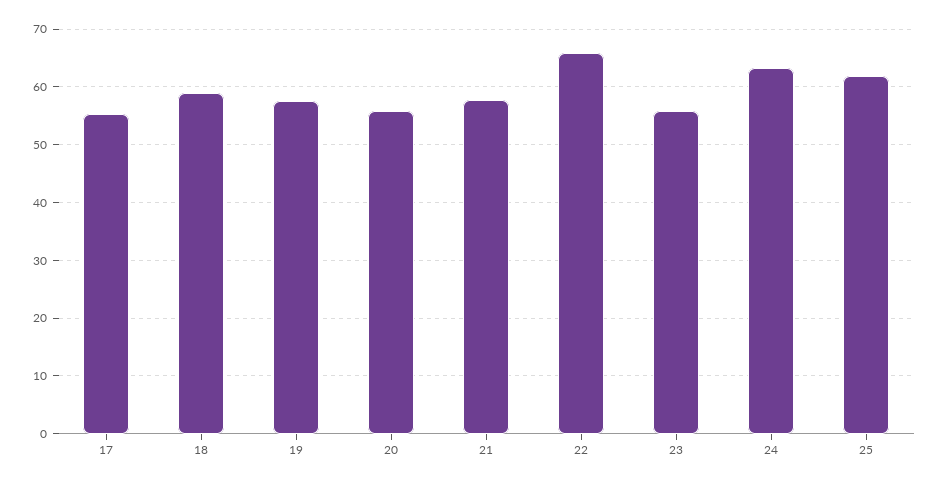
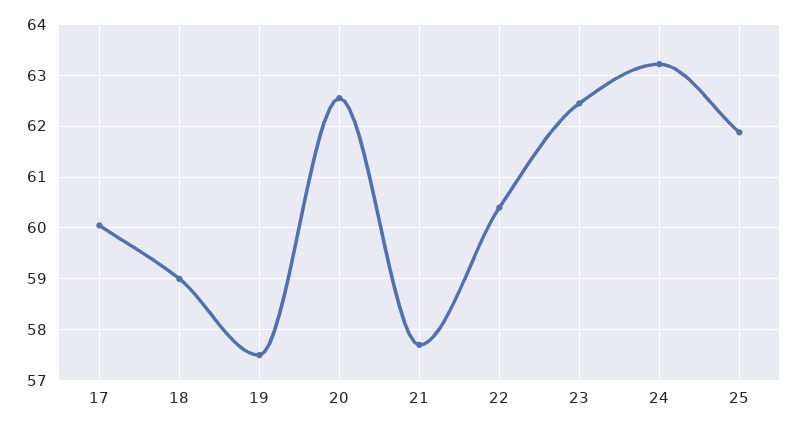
17: 56 -> 60
20: 56 -> 62.6
22: 66 -> 60.4
23: 56 -> 62.4

